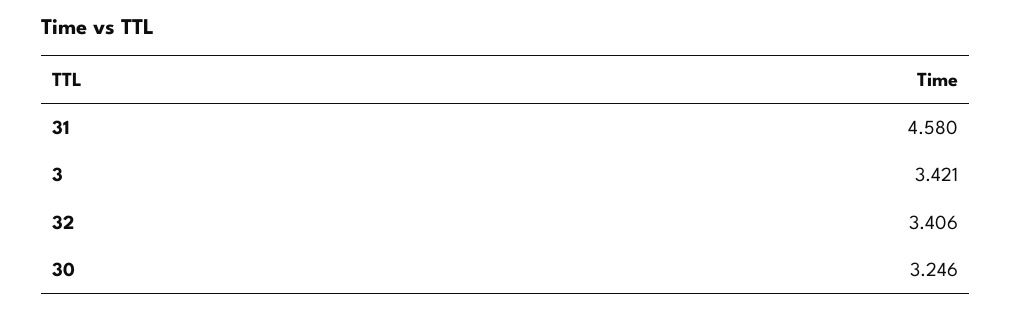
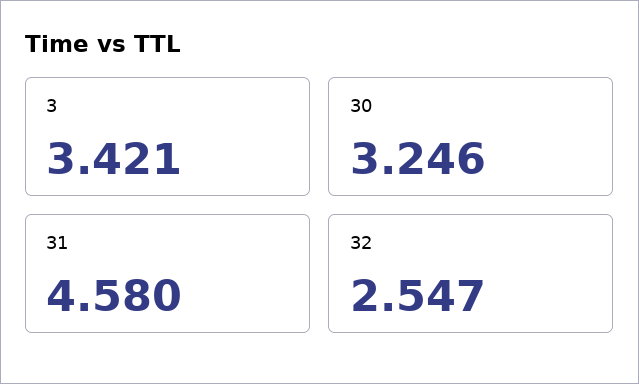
32: 3.406 -> 2.547

